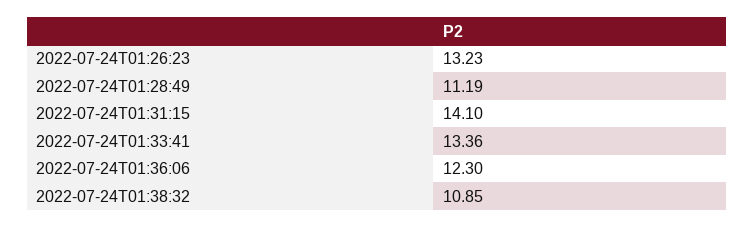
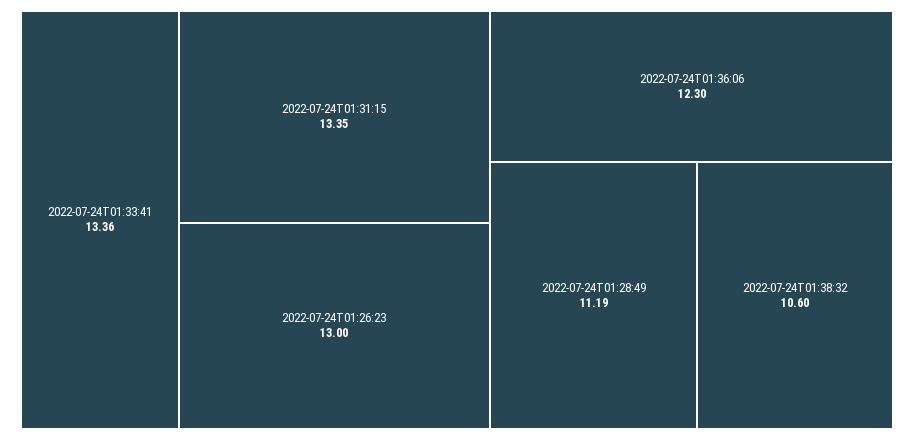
2022-07-24T01:26:23: 13.23 -> 13
2022-07-24T01:31:15: 14.1 -> 13.35
2022-07-24T01:38:32: 10.85 -> 10.6

